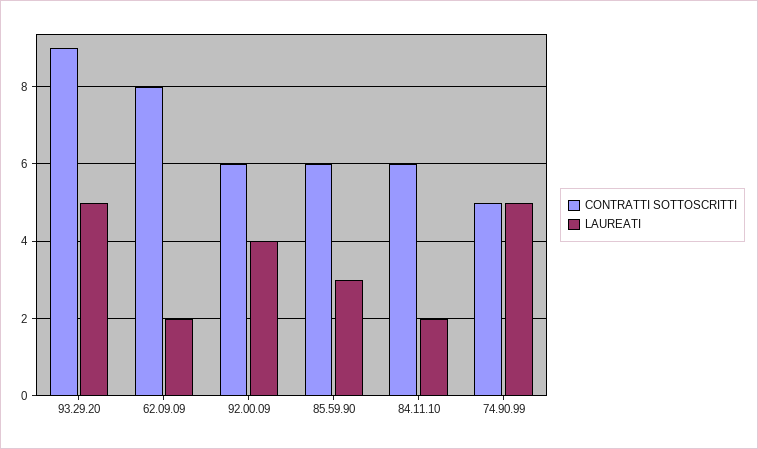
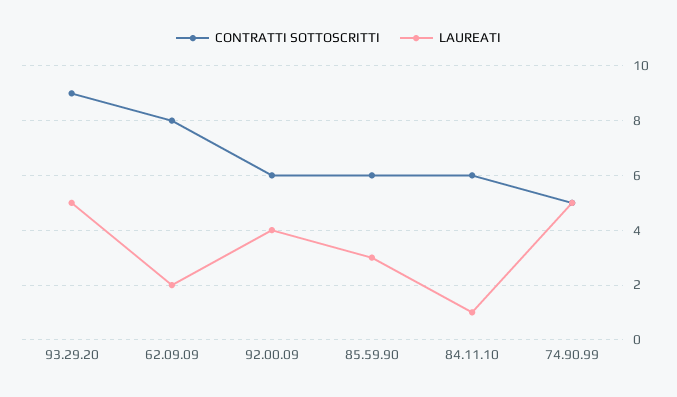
LAUREATI, 84.11.10: 2 -> 1

